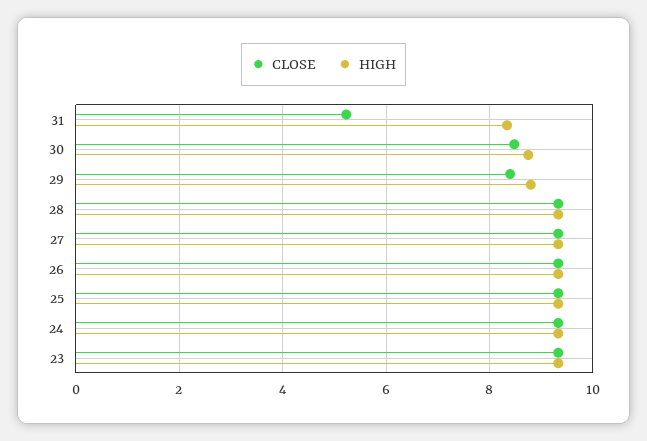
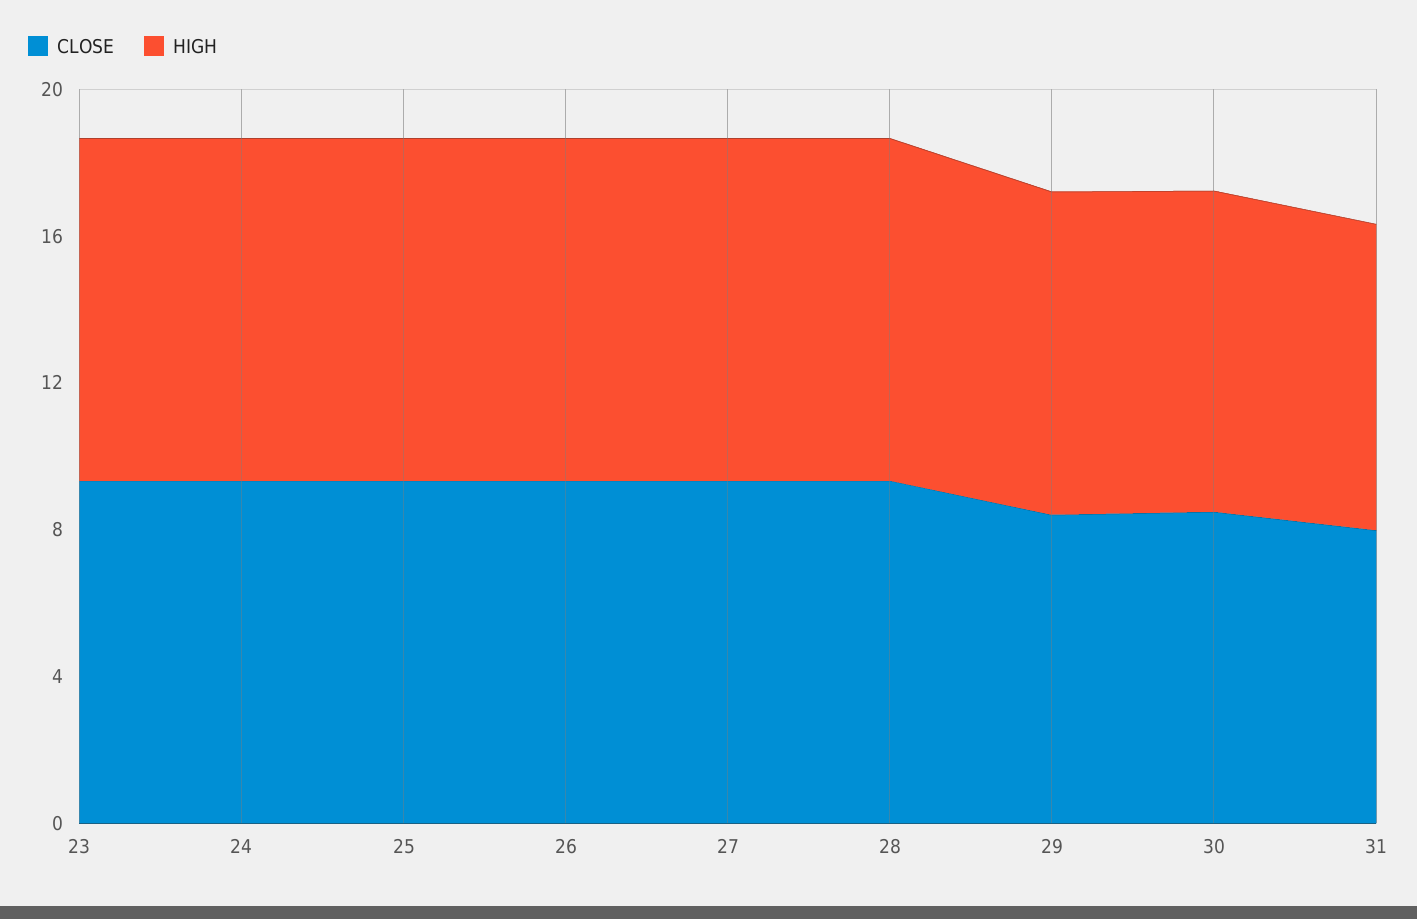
CLOSE, 31: 5.2 -> 8

